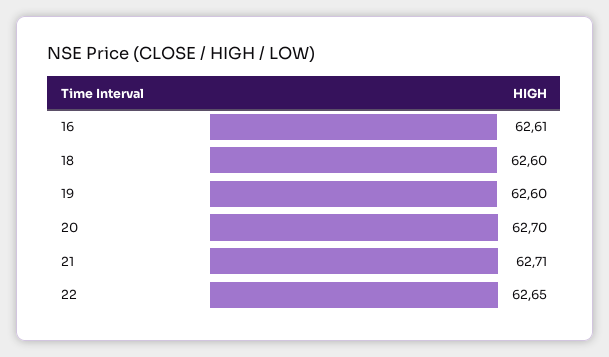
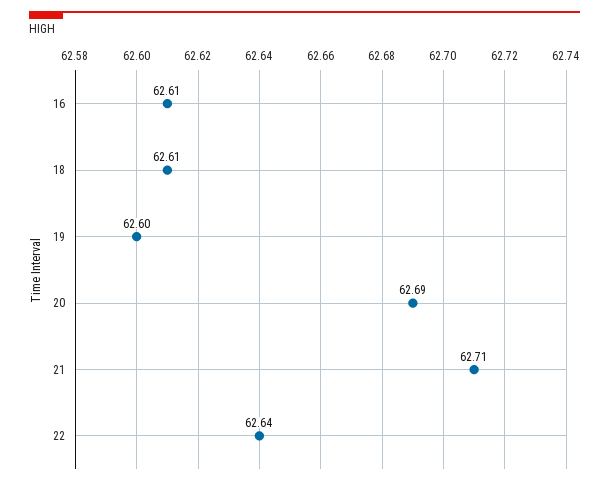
18: 62.6 -> 62.61
20: 62.7 -> 62.69
22: 62.65 -> 62.64

